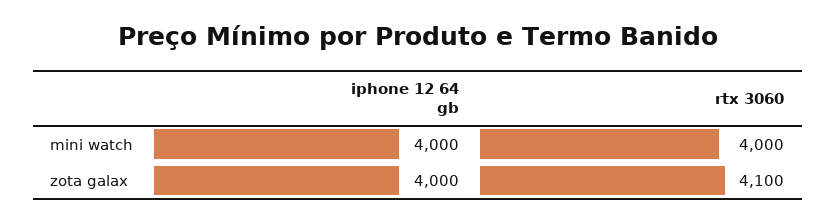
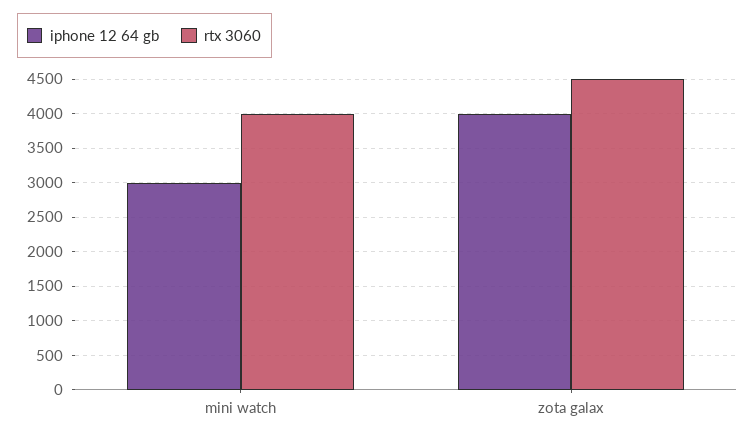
iphone 12 64 gb, mini watch: 4000 -> 3000
rtx 3060, zota galax: 4100 -> 4500

